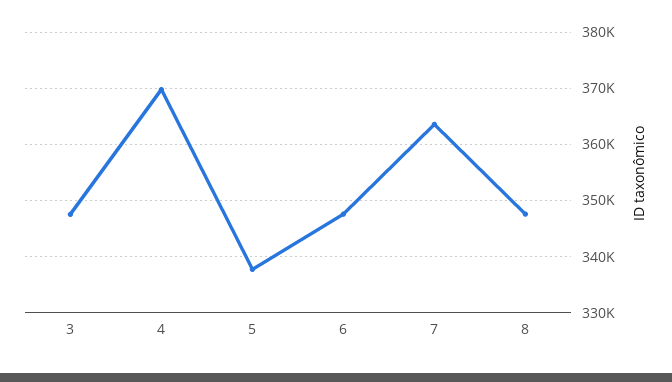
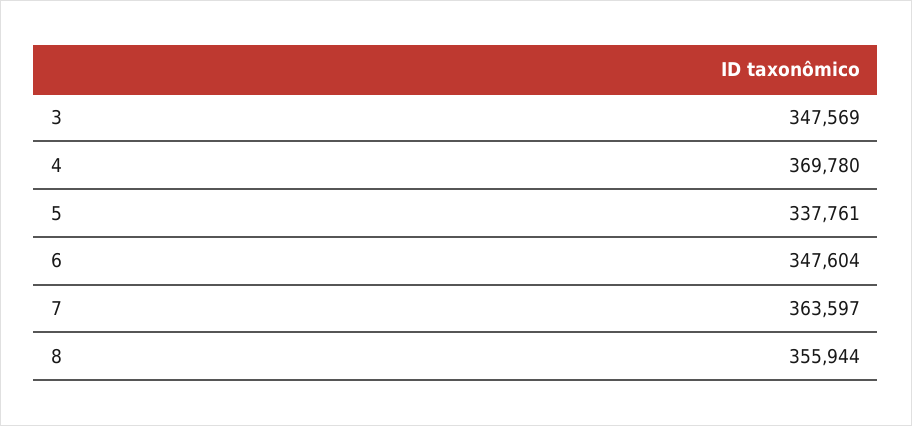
8: 348000 -> 355944

